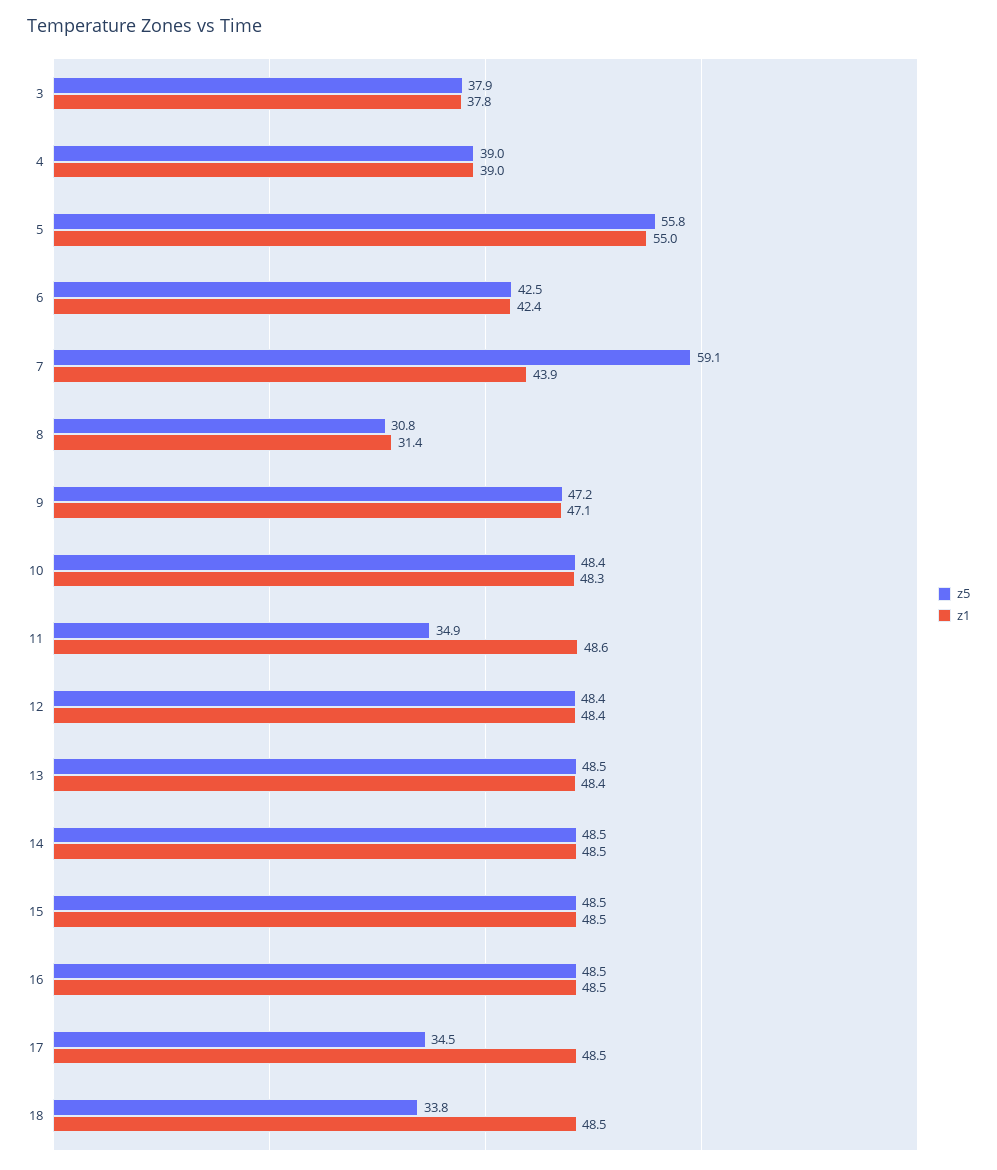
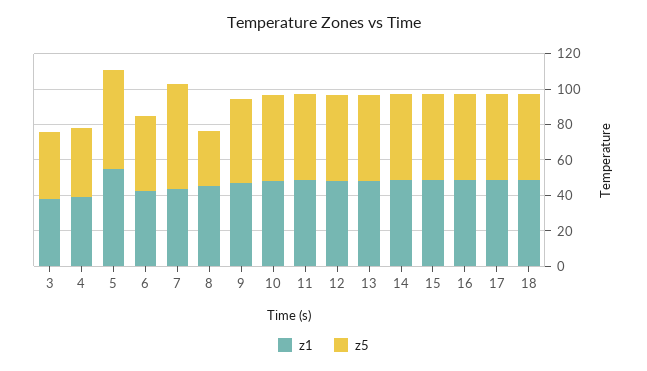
z1, 8: 31.4 -> 45
z5, 11: 34.9 -> 50
z5, 17: 34.5 -> 50
z5, 18: 33.8 -> 50

